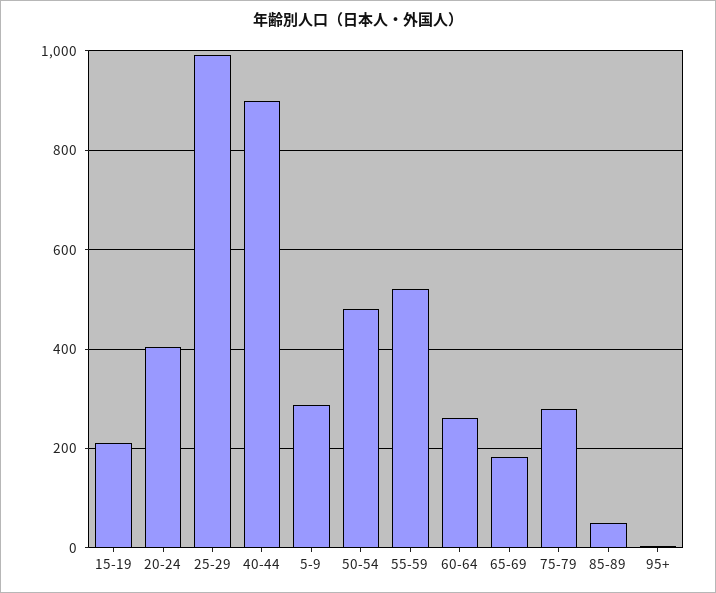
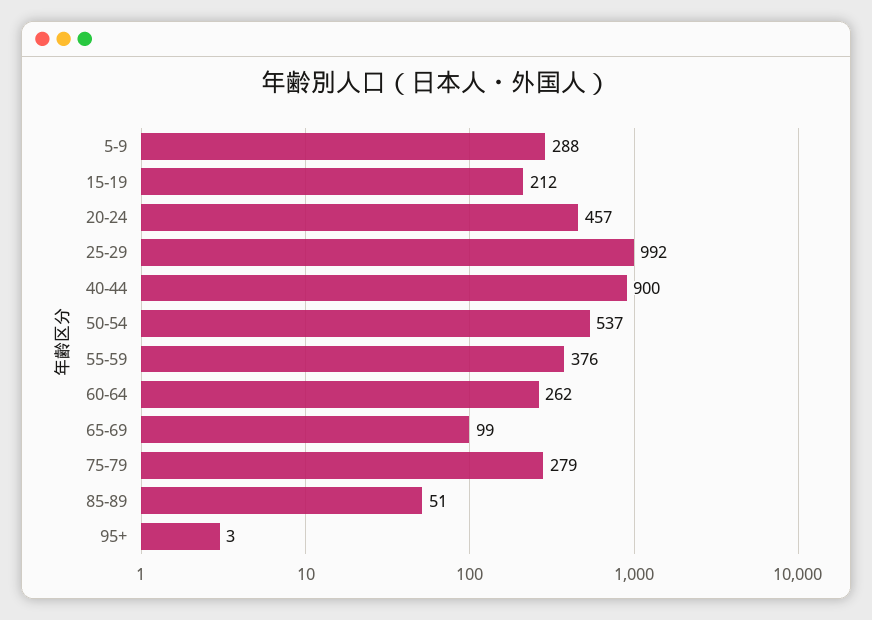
20-24: 400 -> 457
50-54: 480 -> 537
55-59: 520 -> 376
65-69: 180 -> 99

